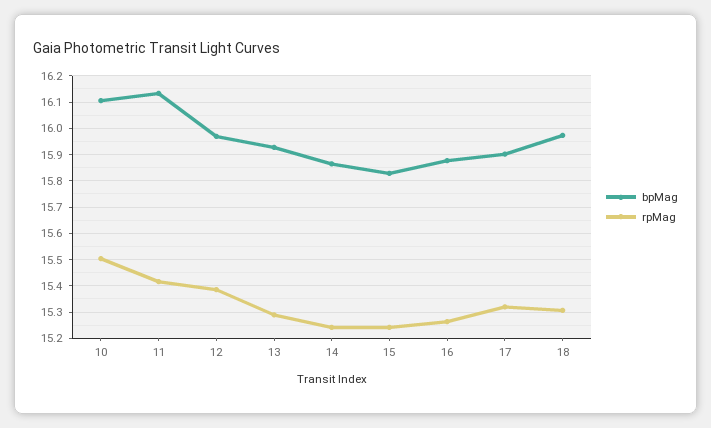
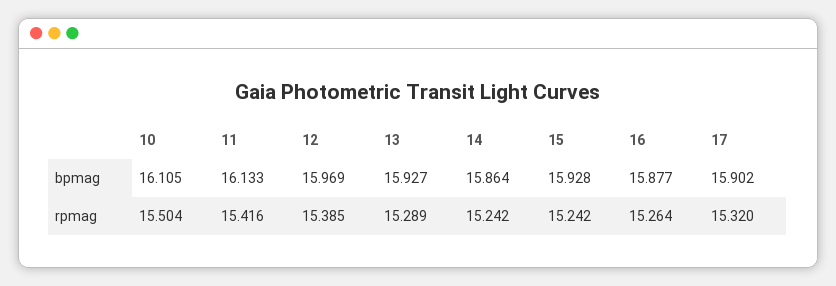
bpMag, 15: 15.825 -> 15.928
bpMag, 18: 15.975 -> none
rpMag, 18: 15.3 -> none

